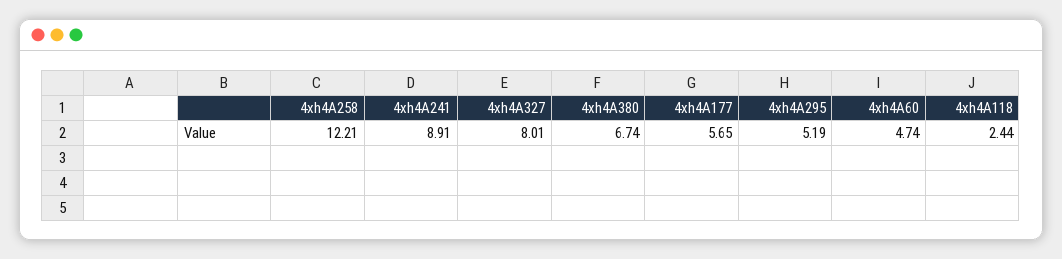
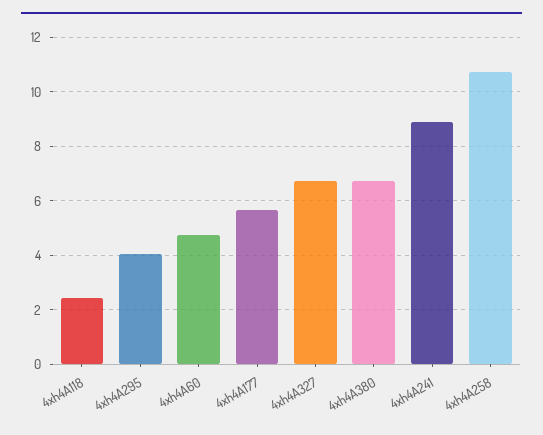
4xh4A258: 12.21 -> 10.75
4xh4A327: 8.01 -> 6.75
4xh4A295: 5.19 -> 4

